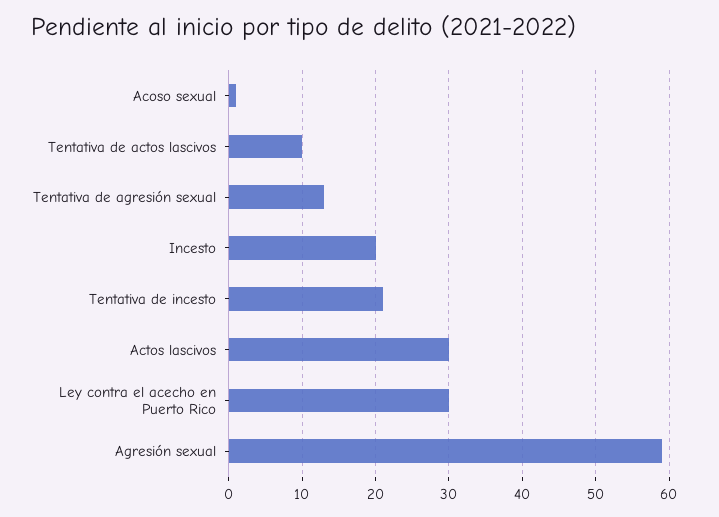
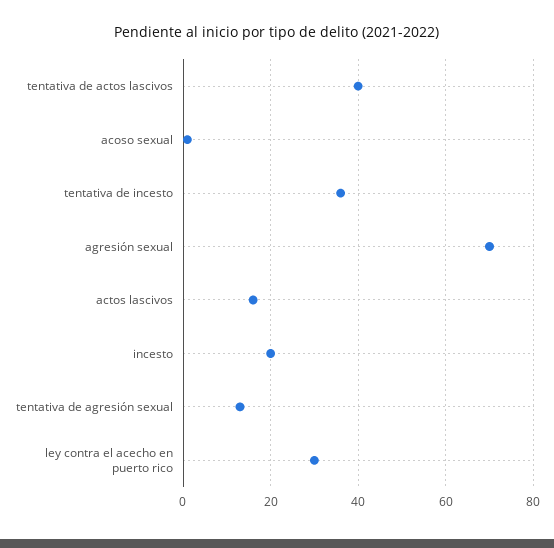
Tentativa de actos lascivos: 10 -> 40
Tentativa de incesto: 21 -> 35
Actos lascivos: 30 -> 15
Agresión sexual: 59 -> 70

